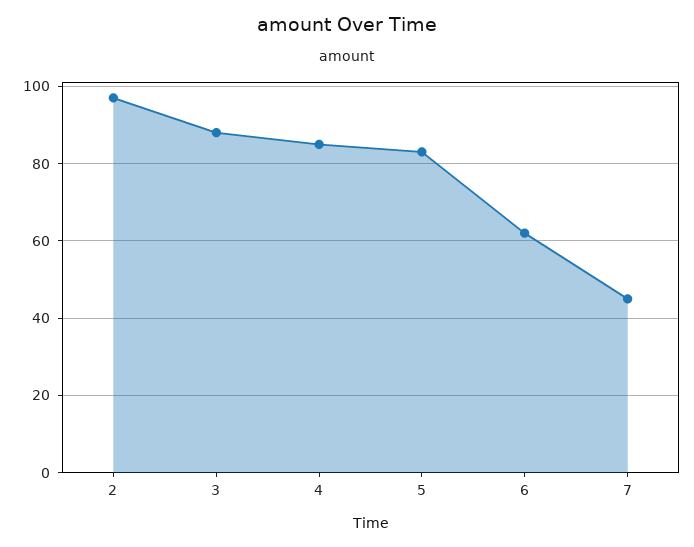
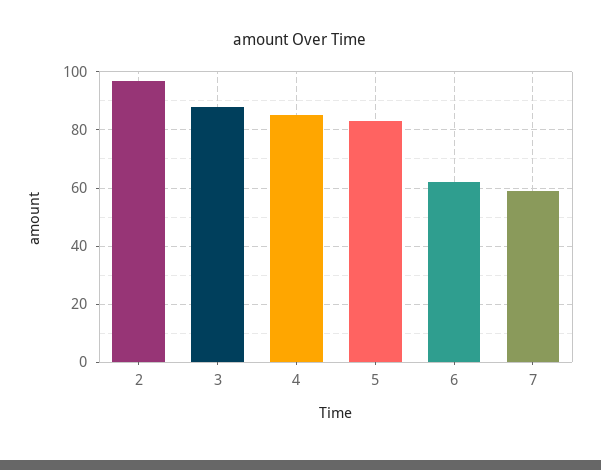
7: 45 -> 60

